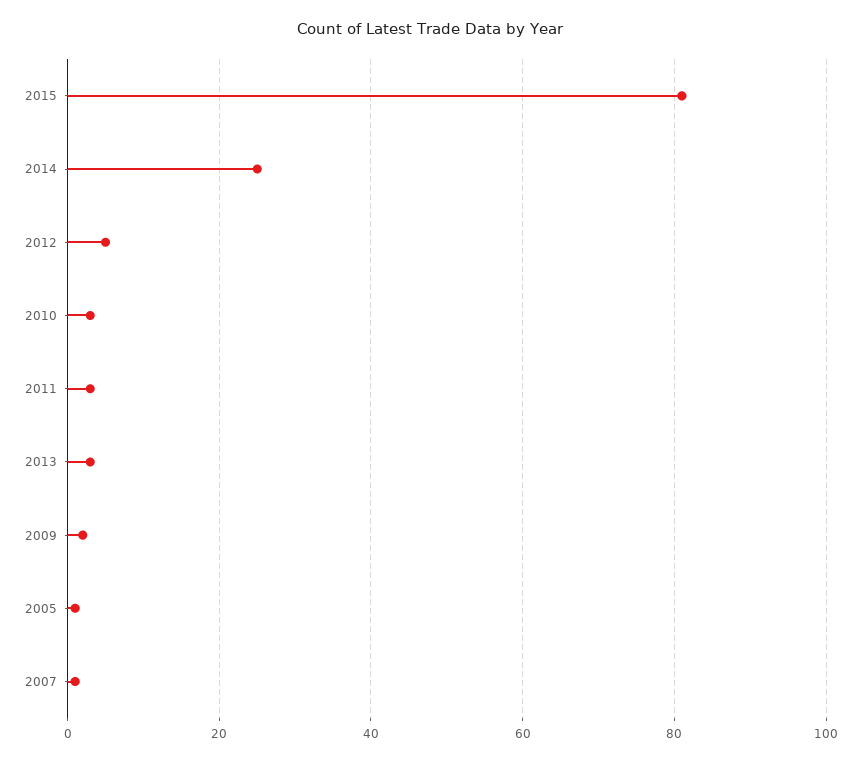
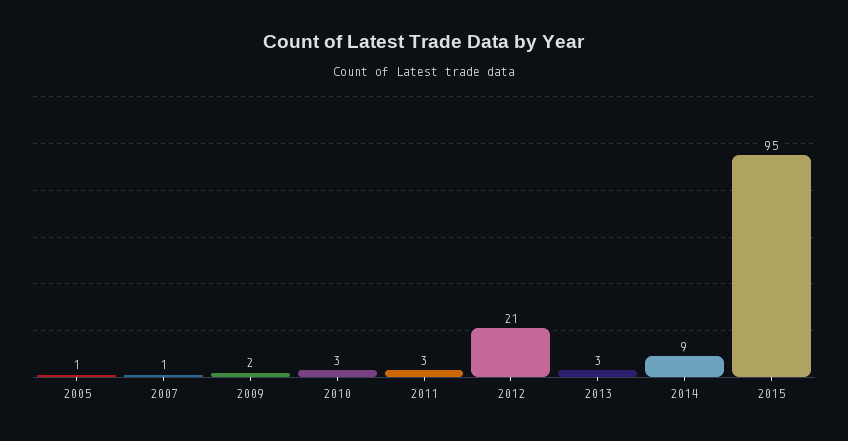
2015: 80 -> 95
2014: 25 -> 9
2012: 5 -> 21

